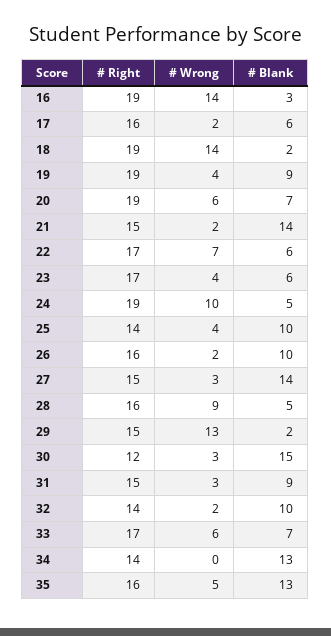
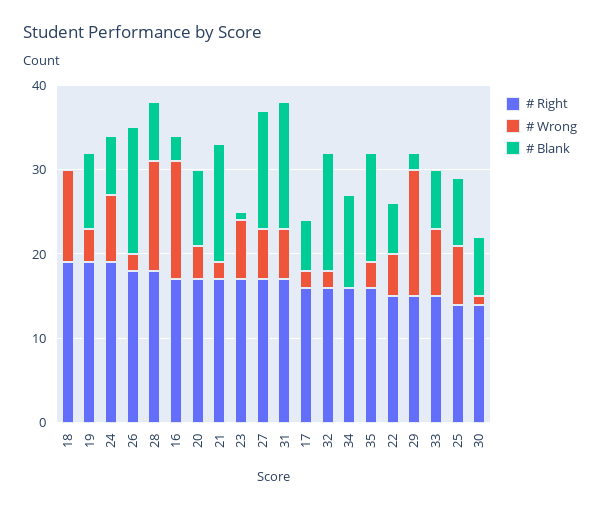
# Right, 16: 19 -> 17
# Wrong, 18: 14 -> 11
# Blank, 18: 2 -> 0
# Right, 20: 19 -> 17
# Wrong, 20: 6 -> 4
# Blank, 20: 7 -> 9
# Right, 21: 15 -> 17
# Right, 22: 17 -> 15
# Wrong, 22: 7 -> 5
# Wrong, 23: 4 -> 7
# Blank, 23: 6 -> 1
# Wrong, 24: 10 -> 8
# Blank, 24: 5 -> 7
# Wrong, 25: 4 -> 7
# Blank, 25: 10 -> 8
# Right, 26: 16 -> 18
# Blank, 26: 10 -> 15
# Right, 27: 15 -> 17
# Wrong, 27: 3 -> 6
# Right, 28: 16 -> 18
# Wrong, 28: 9 -> 13
# Blank, 28: 5 -> 7
# Wrong, 29: 13 -> 15
# Right, 30: 12 -> 14
# Wrong, 30: 3 -> 1
# Blank, 30: 15 -> 7
# Right, 31: 15 -> 17
# Wrong, 31: 3 -> 6
# Blank, 31: 9 -> 15
# Right, 32: 14 -> 16
# Blank, 32: 10 -> 14
# Right, 33: 17 -> 15
# Wrong, 33: 6 -> 8
# Right, 34: 14 -> 16
# Blank, 34: 13 -> 11
# Wrong, 35: 5 -> 3

